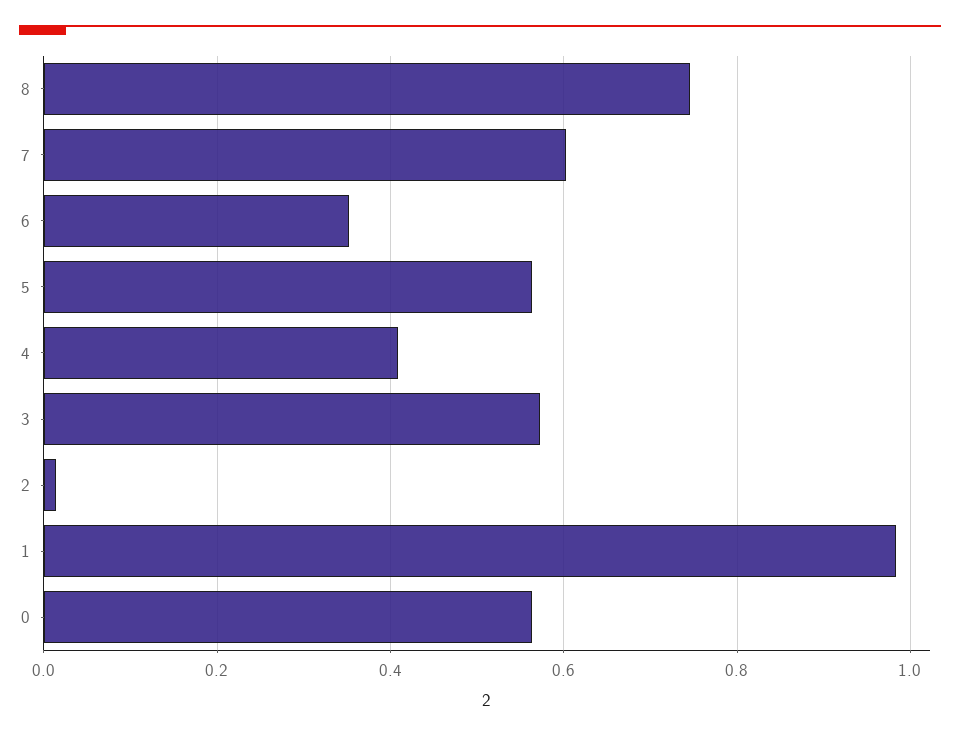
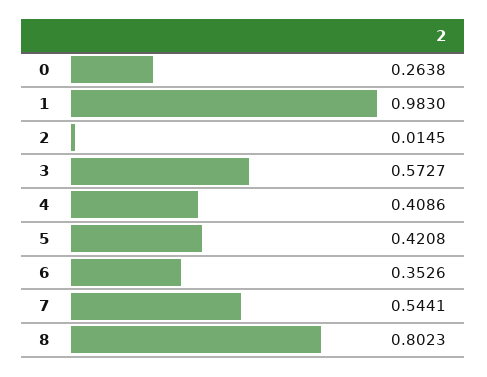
8: 0.74 -> 0.8023
7: 0.6 -> 0.5441
5: 0.56 -> 0.4208
0: 0.56 -> 0.2638

